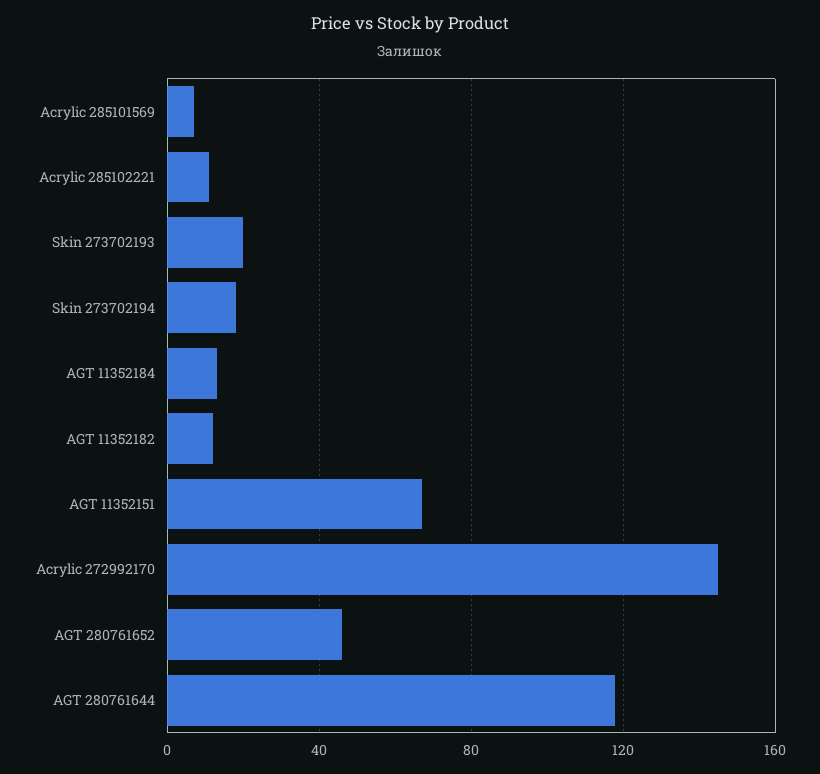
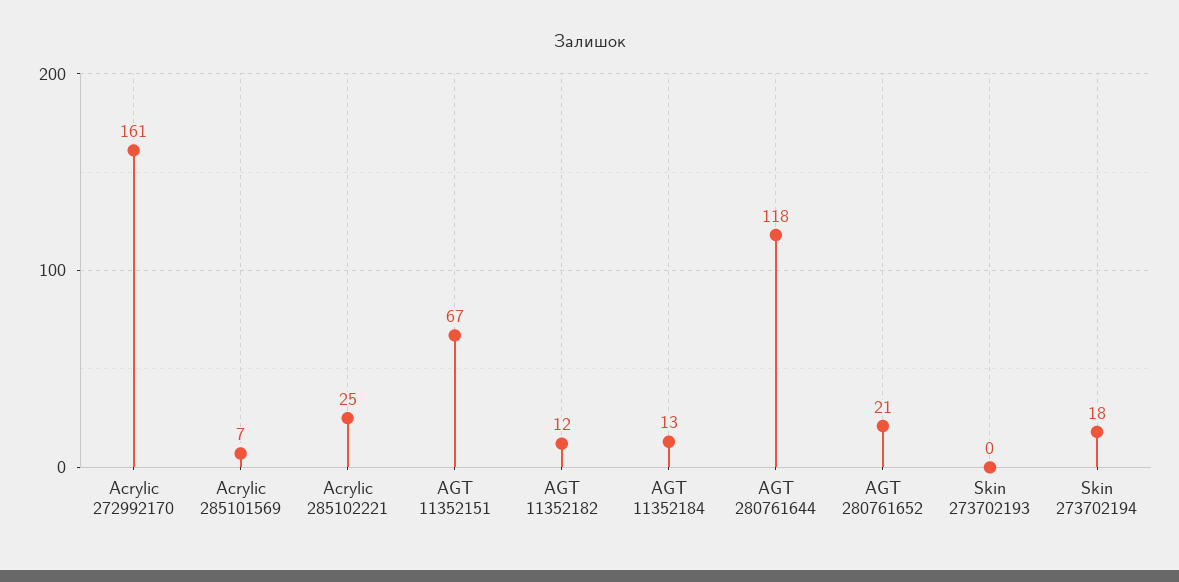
Acrylic 285102221: 10 -> 25
Skin 273702193: 20 -> 0
Acrylic 272992170: 145 -> 161
AGT 280761652: 45 -> 21

